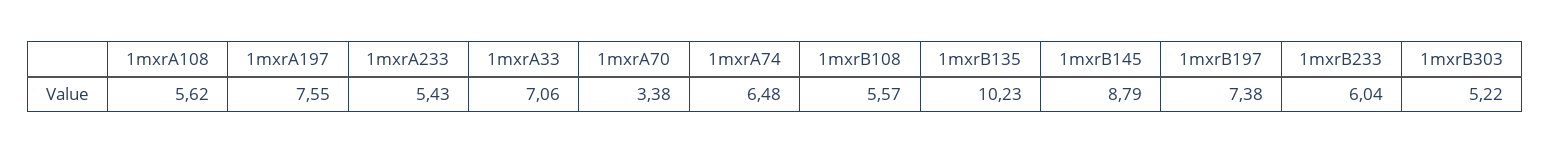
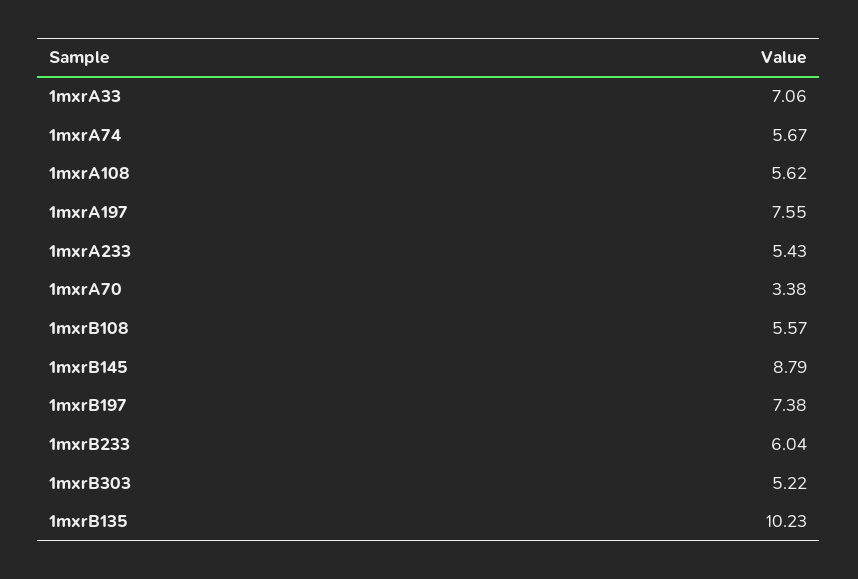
1mxrA74: 6.48 -> 5.67

